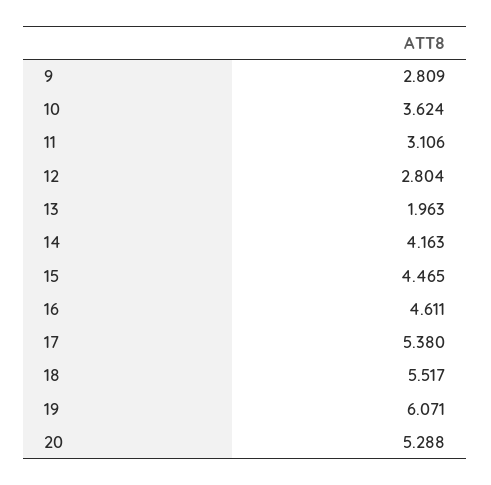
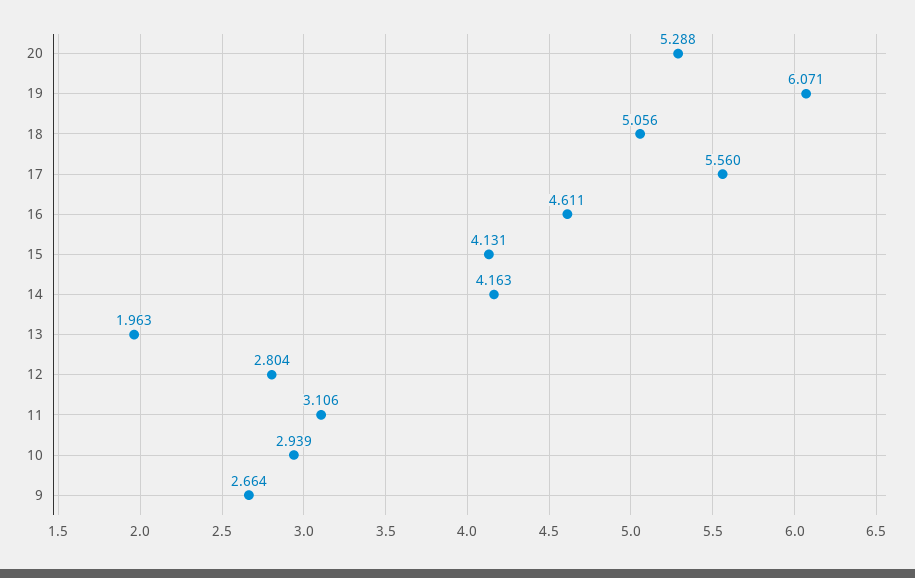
9: 2.809 -> 2.664
10: 3.624 -> 2.939
15: 4.465 -> 4.131
17: 5.38 -> 5.56
18: 5.517 -> 5.056

